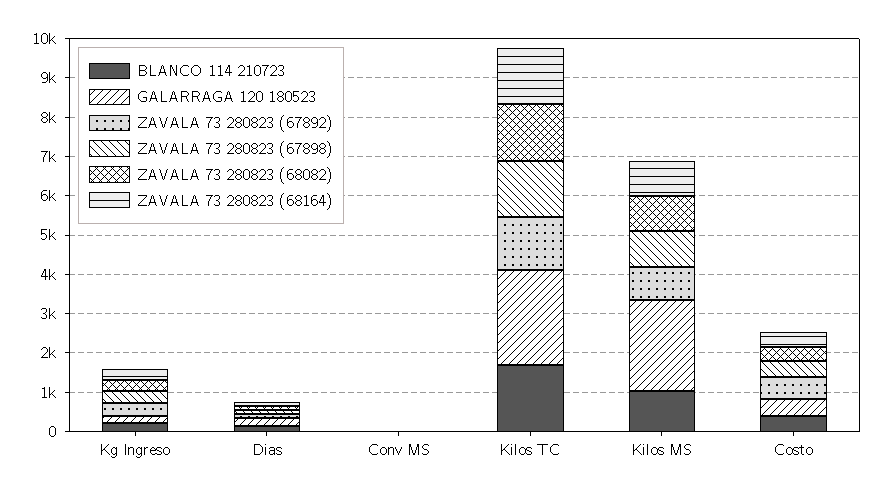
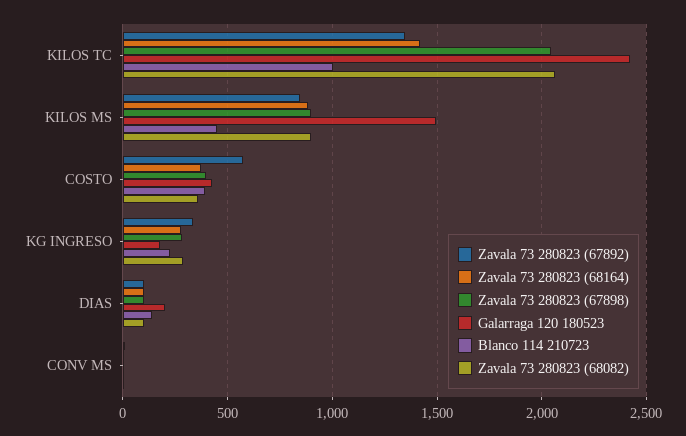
BLANCO 114 210723, Kilos TC: 1750 -> 1000
ZAVALA 73 280823 (67898), Kilos TC: 1500 -> 2050
ZAVALA 73 280823 (68082), Kilos TC: 1500 -> 2050
BLANCO 114 210723, Kilos MS: 1000 -> 450
GALARRAGA 120 180523, Kilos MS: 2250 -> 1500

